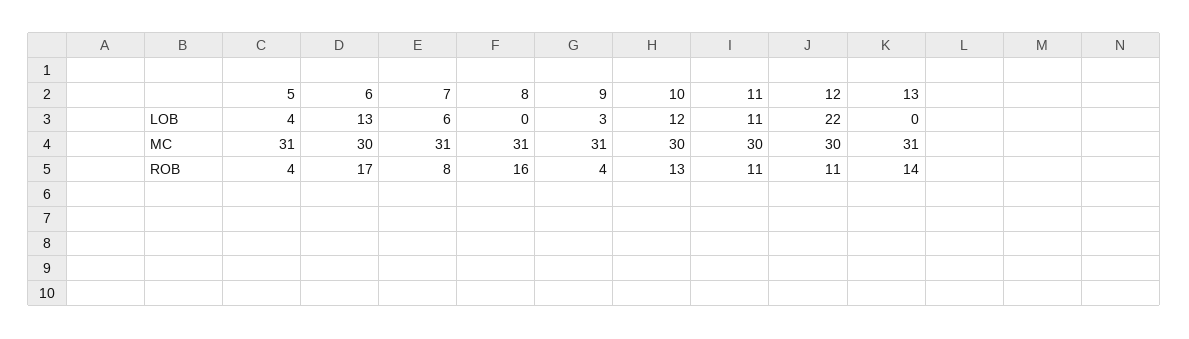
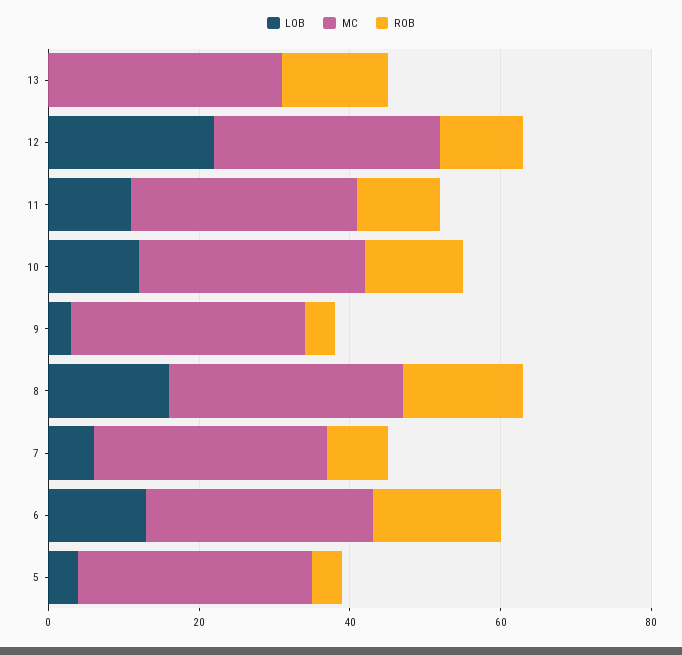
LOB, 8: 0 -> 15

